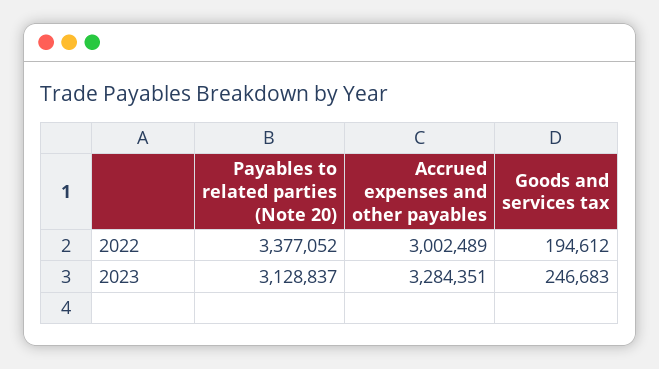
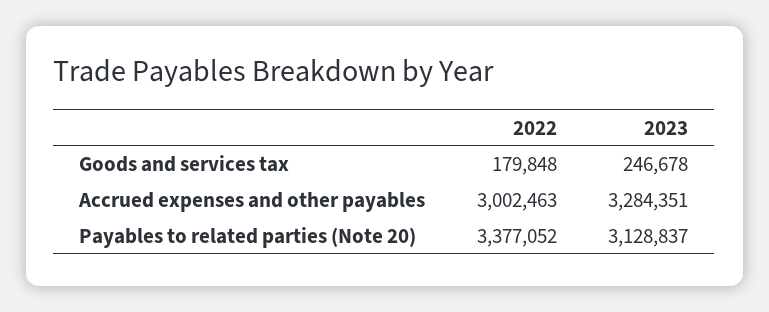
Accrued expenses and other payables, 2022: 3002489 -> 3002463
Goods and services tax, 2022: 194612 -> 179848
Goods and services tax, 2023: 246683 -> 246678

